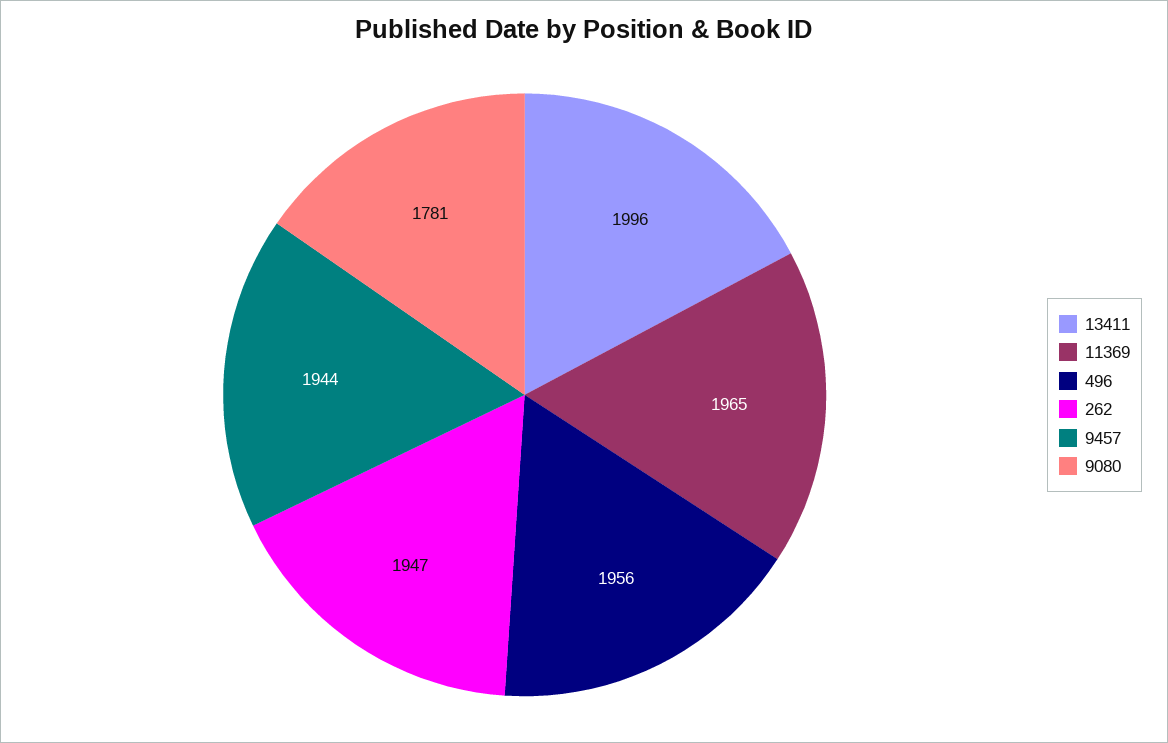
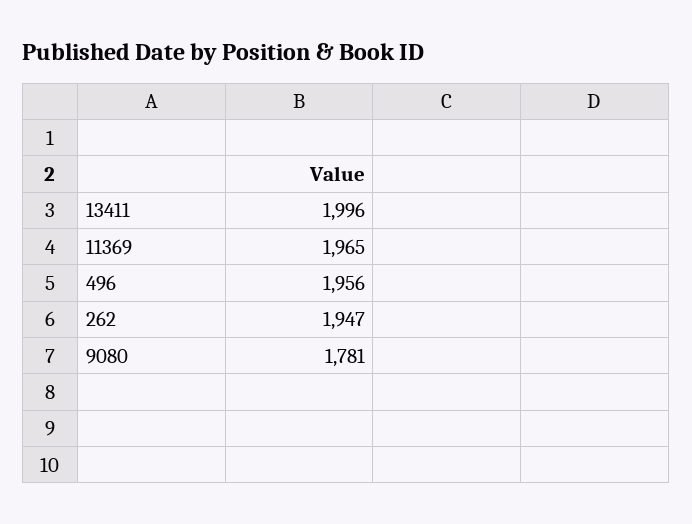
9457: 1944 -> none

